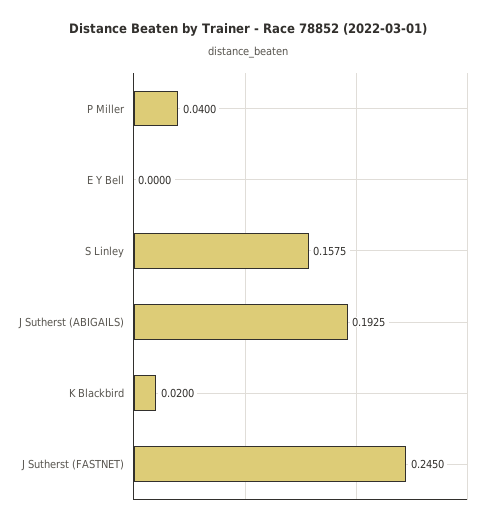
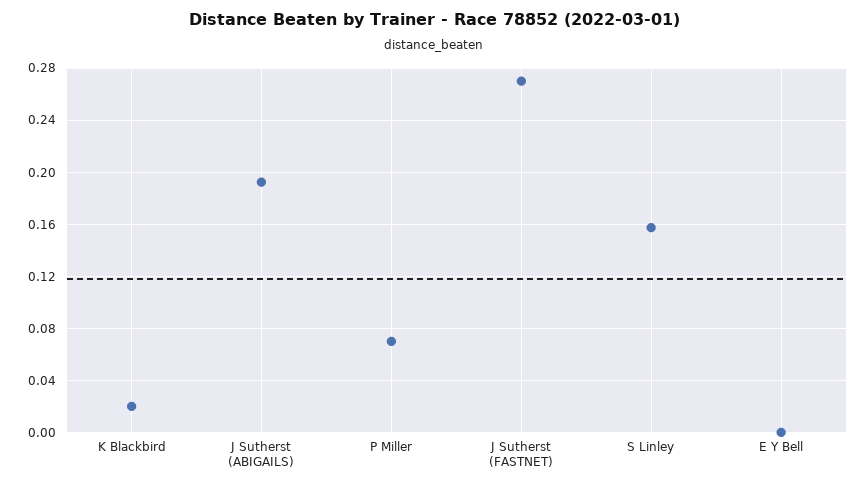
P Miller: 0.04 -> 0.07
J Sutherst (FASTNET): 0.245 -> 0.27

